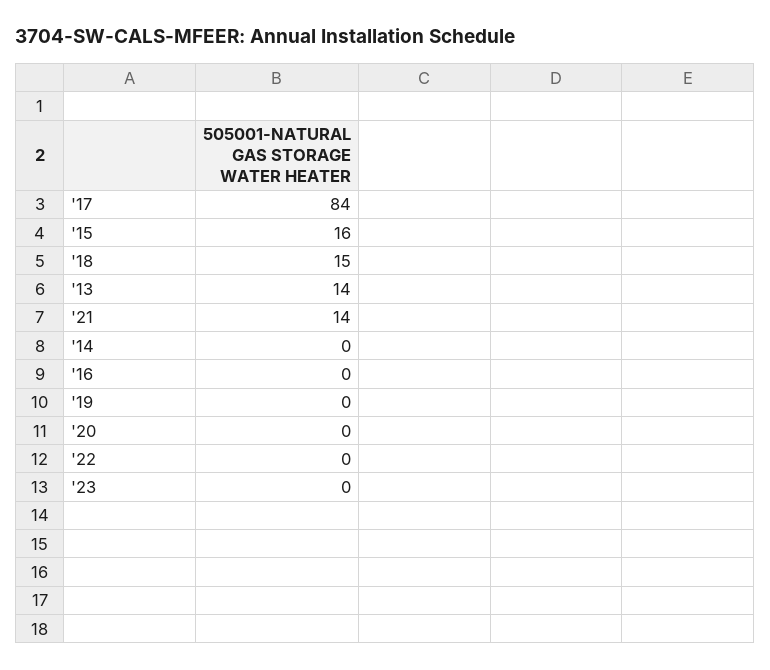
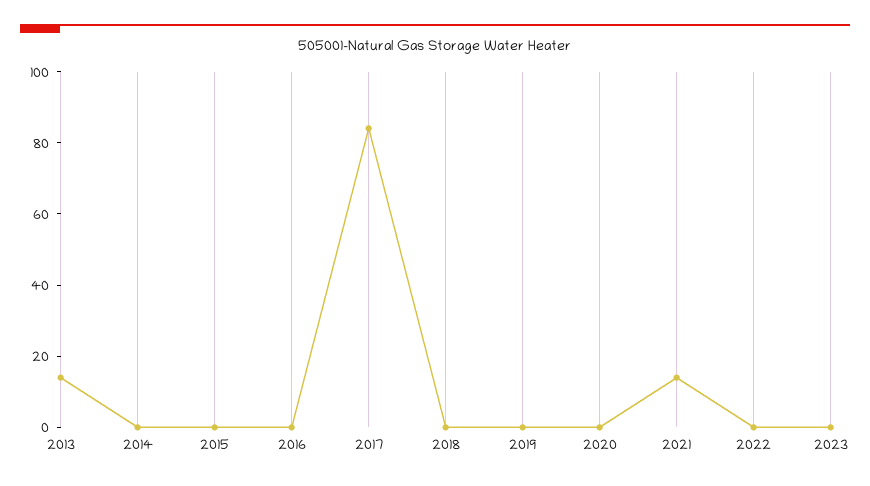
'15: 16 -> 0
'18: 15 -> 0

